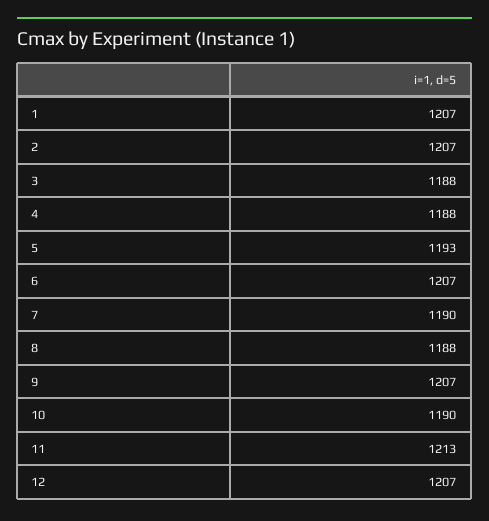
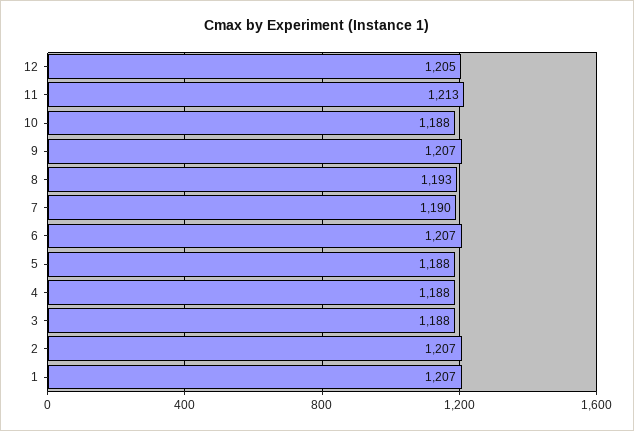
5: 1193 -> 1188
8: 1188 -> 1193
10: 1190 -> 1188
12: 1207 -> 1205

